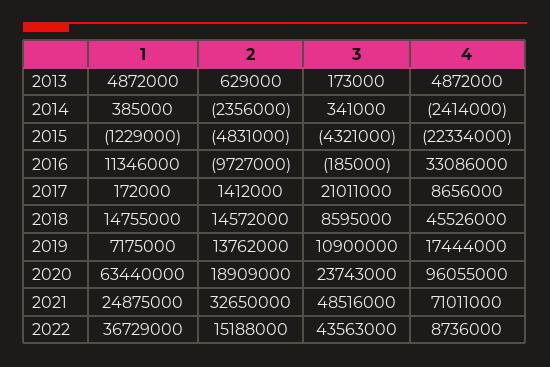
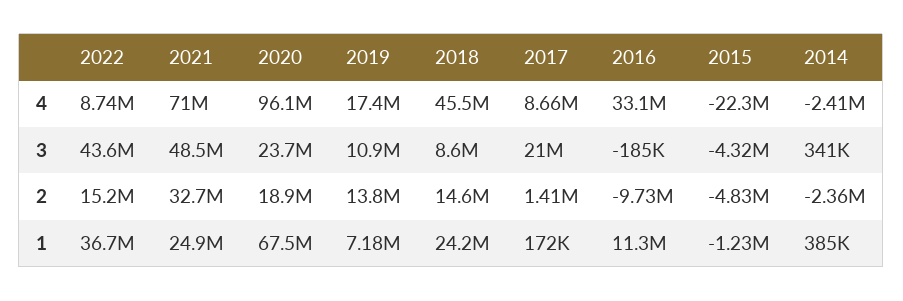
1, 2013: 4872000 -> none
2, 2013: 629000 -> none
3, 2013: 173000 -> none
4, 2013: 4872000 -> none
1, 2018: 14755000 -> 24200000
1, 2020: 63440000 -> 67500000

